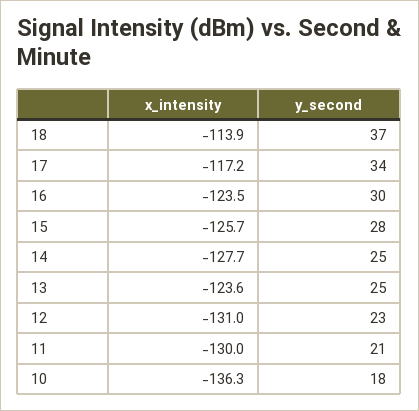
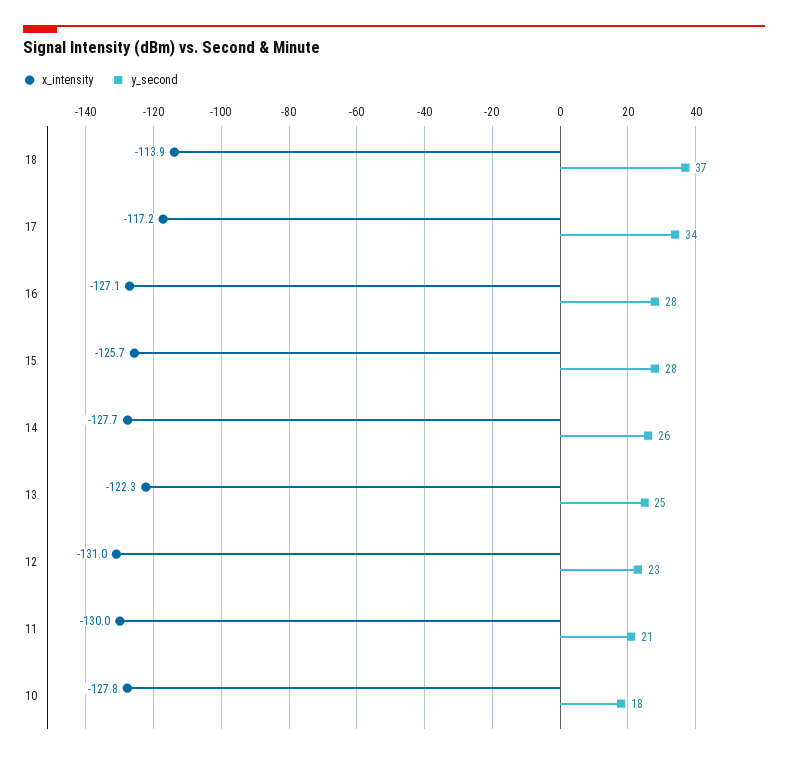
x_intensity, 16: -123.5 -> -127.1
y_second, 16: 30 -> 28
y_second, 14: 25 -> 26
x_intensity, 13: -123.6 -> -122.3
x_intensity, 10: -136.3 -> -127.8

